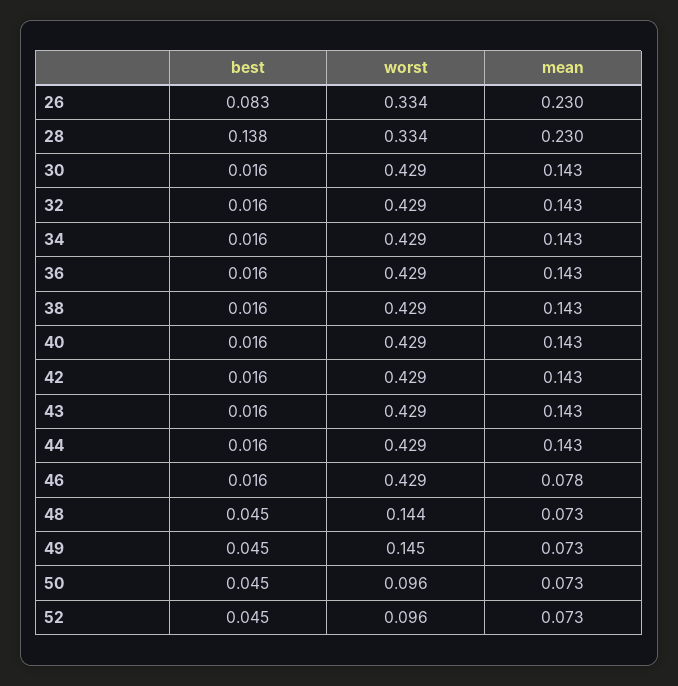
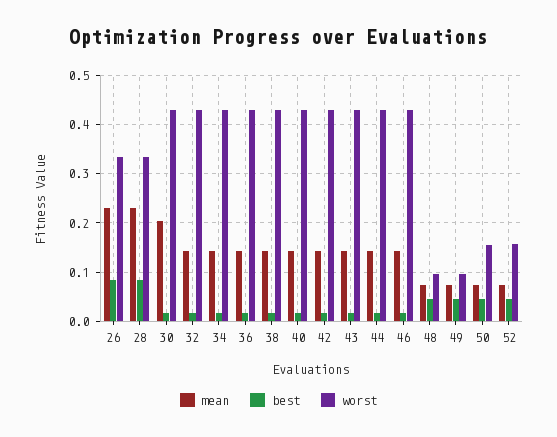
best, 28: 0.138 -> 0.08
mean, 30: 0.143 -> 0.2
mean, 46: 0.078 -> 0.14
worst, 48: 0.144 -> 0.1
worst, 49: 0.145 -> 0.1
worst, 50: 0.096 -> 0.16
worst, 52: 0.096 -> 0.16

